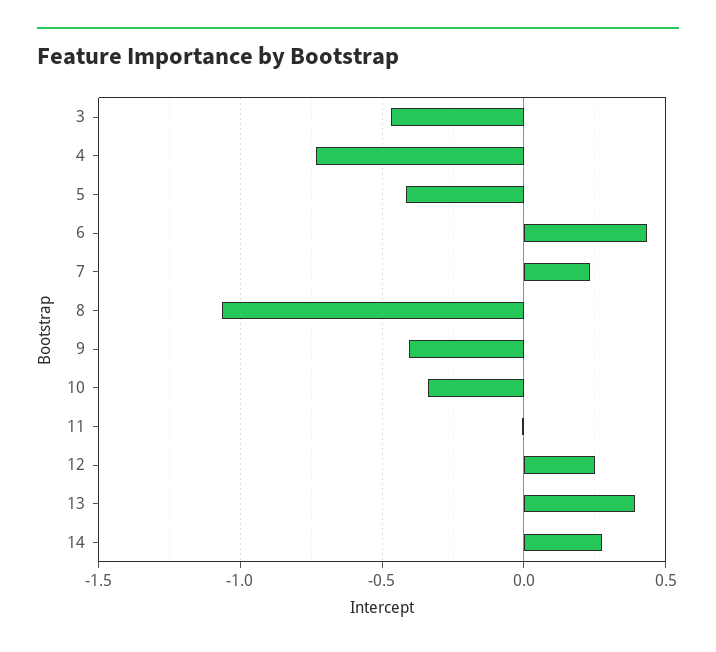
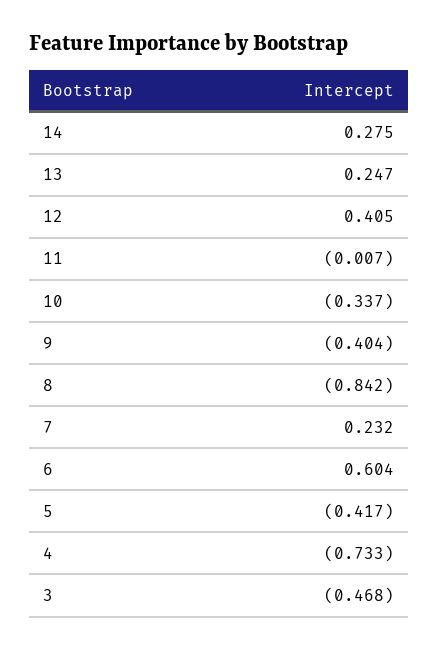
6: 0.45 -> 0.604
8: -1.05 -> -0.842
12: 0.25 -> 0.405
13: 0.4 -> 0.247

